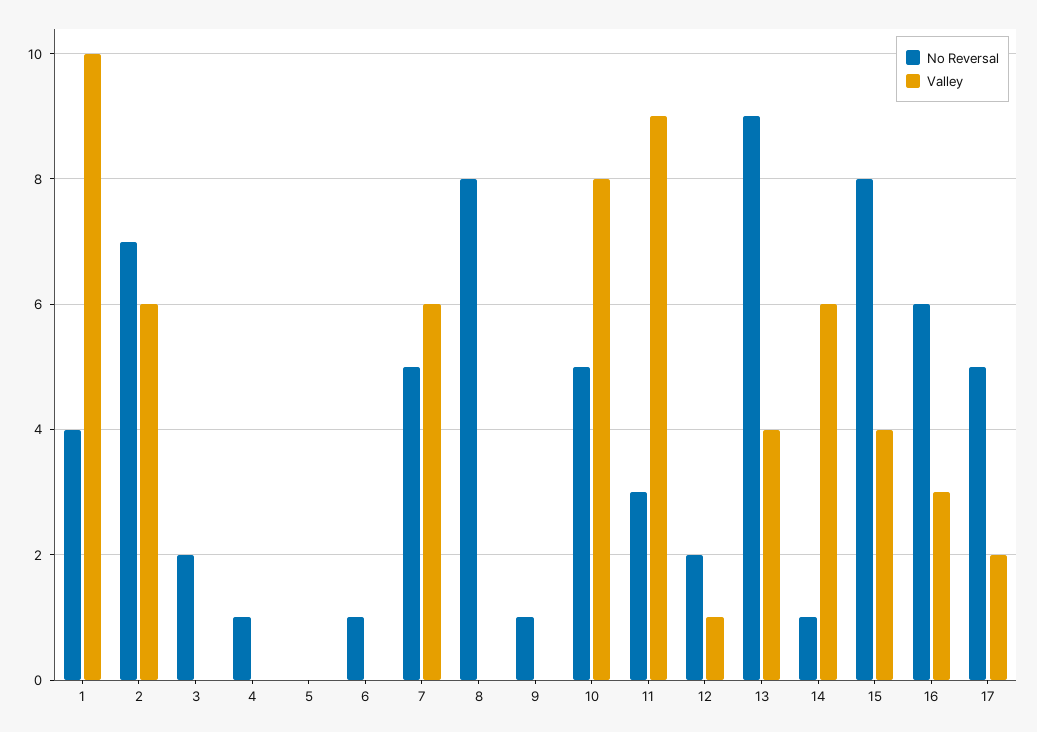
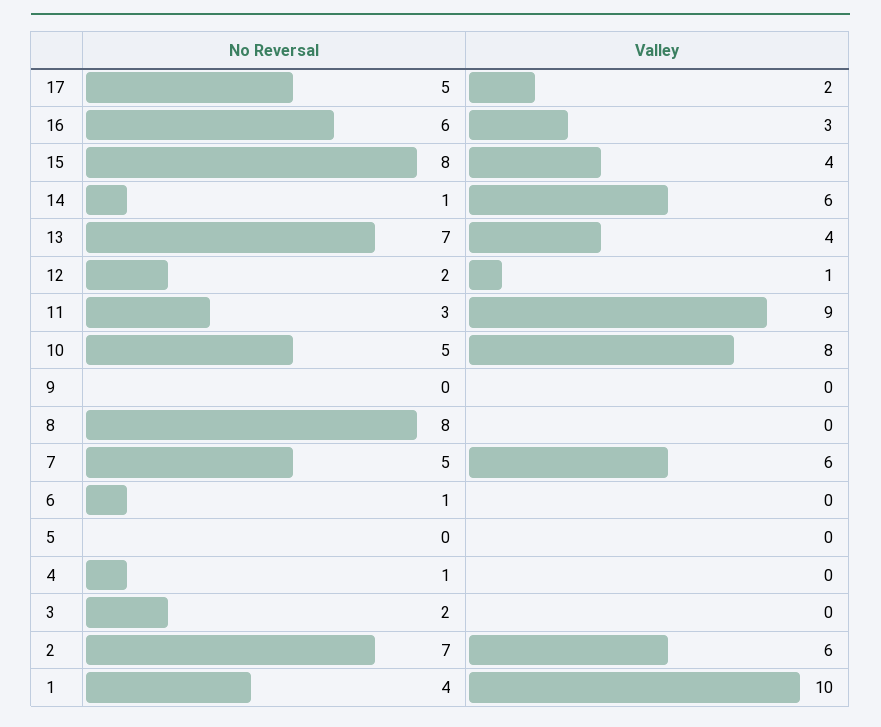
No Reversal, 9: 1 -> 0
No Reversal, 13: 9 -> 7

